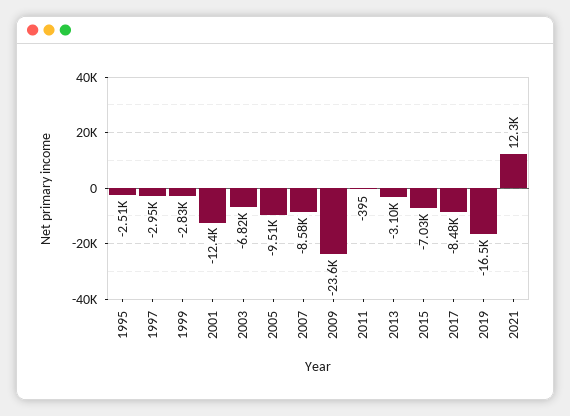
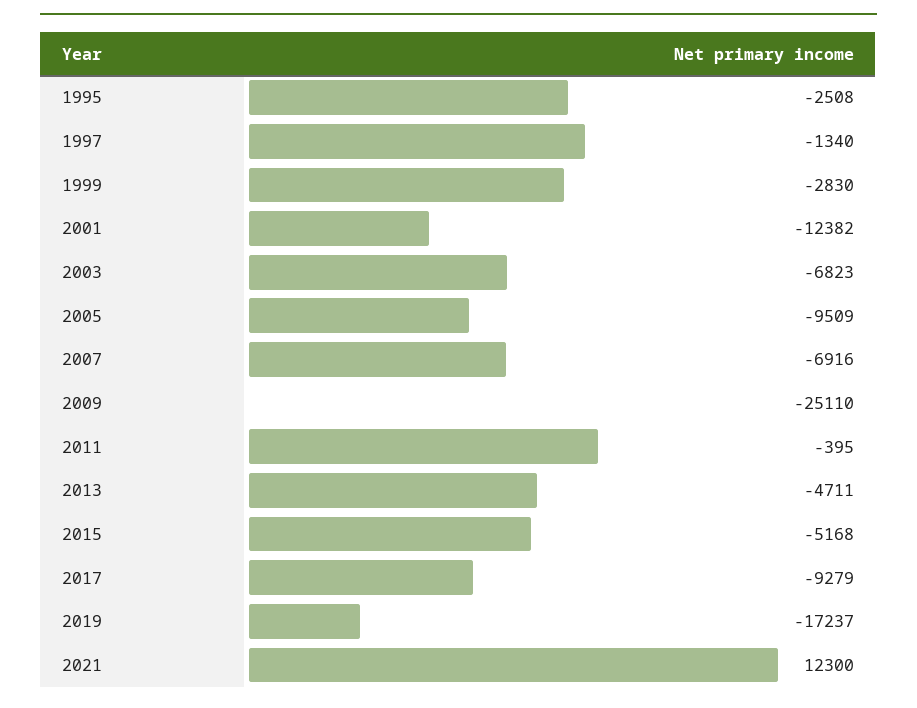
1997: -2950 -> -1340
2007: -8580 -> -6916
2009: -23600 -> -25110
2013: -3100 -> -4711
2015: -7030 -> -5168
2017: -8480 -> -9279
2019: -16500 -> -17237

